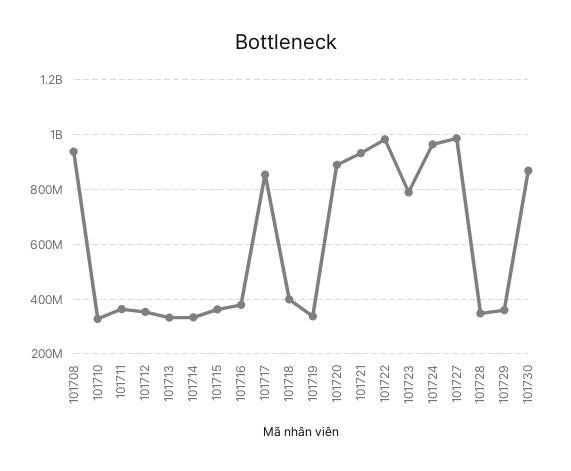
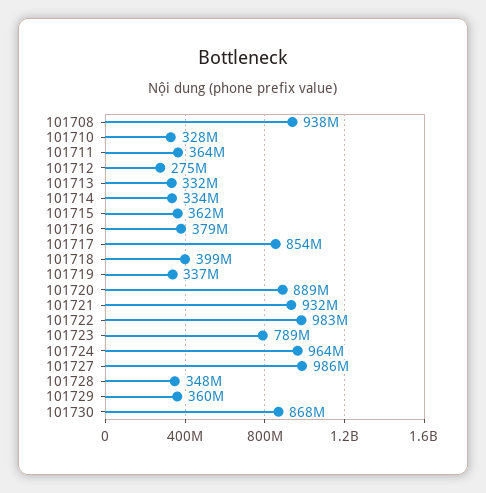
101712: 350000000 -> 275000000

